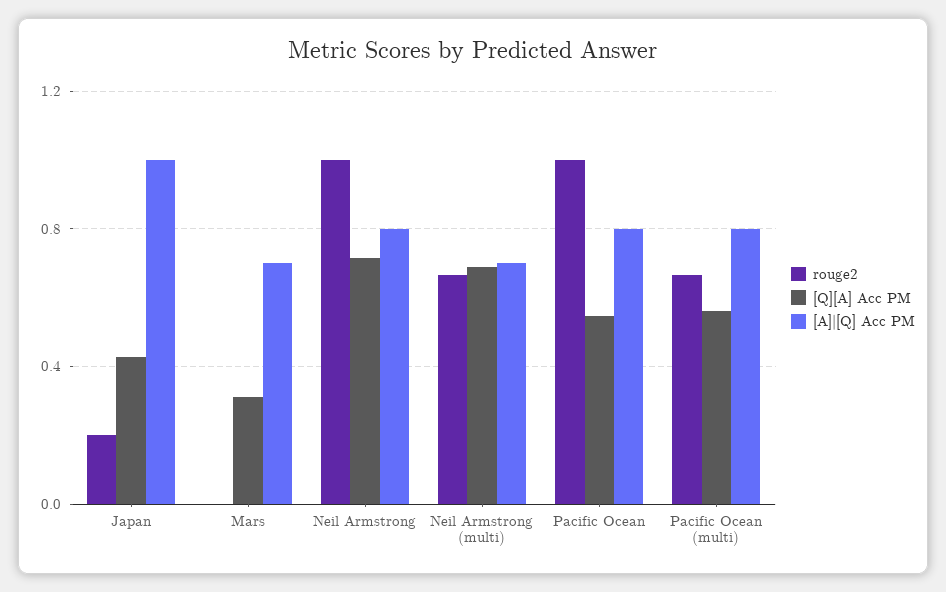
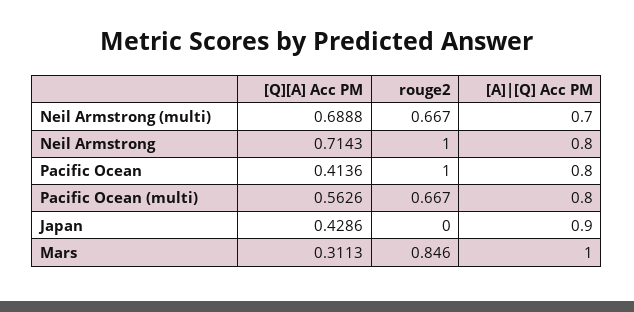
rouge2, Japan: 0.2 -> 0
[A]|[Q] Acc PM, Japan: 1 -> 0.9
rouge2, Mars: 0 -> 0.846
[A]|[Q] Acc PM, Mars: 0.7 -> 1
[Q][A] Acc PM, Pacific Ocean: 0.55 -> 0.4136

